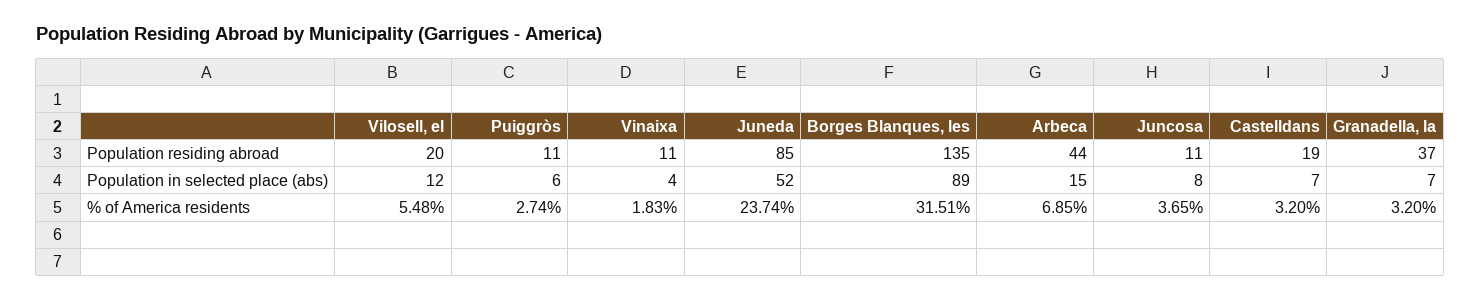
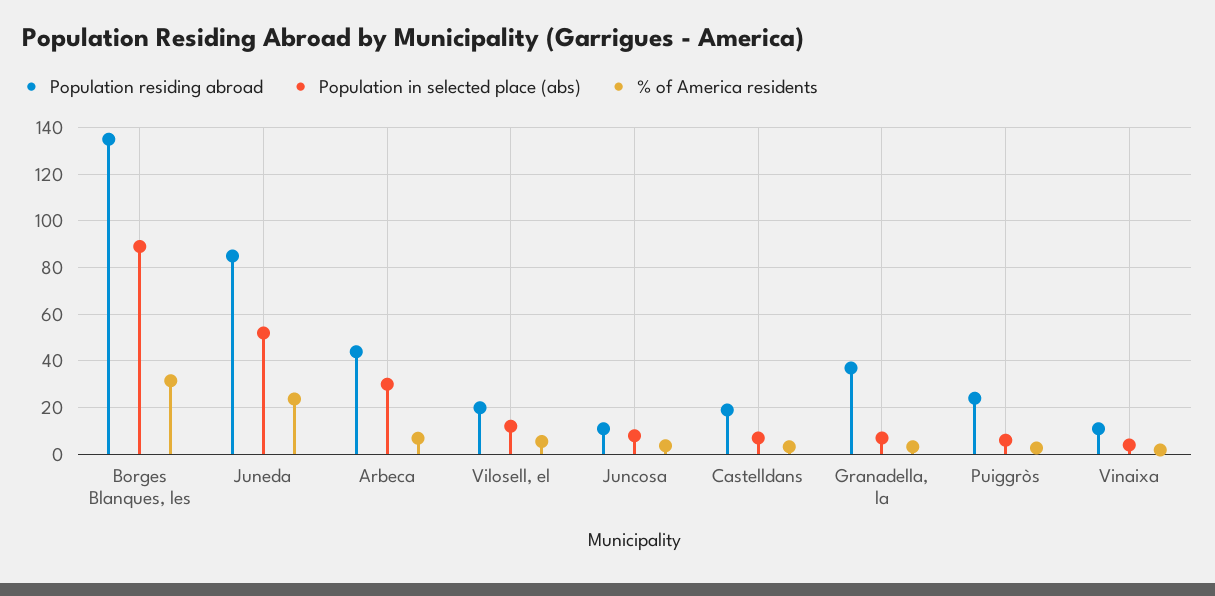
Population residing abroad, Puiggròs: 11 -> 25
Population in selected place (abs), Arbeca: 15 -> 30

